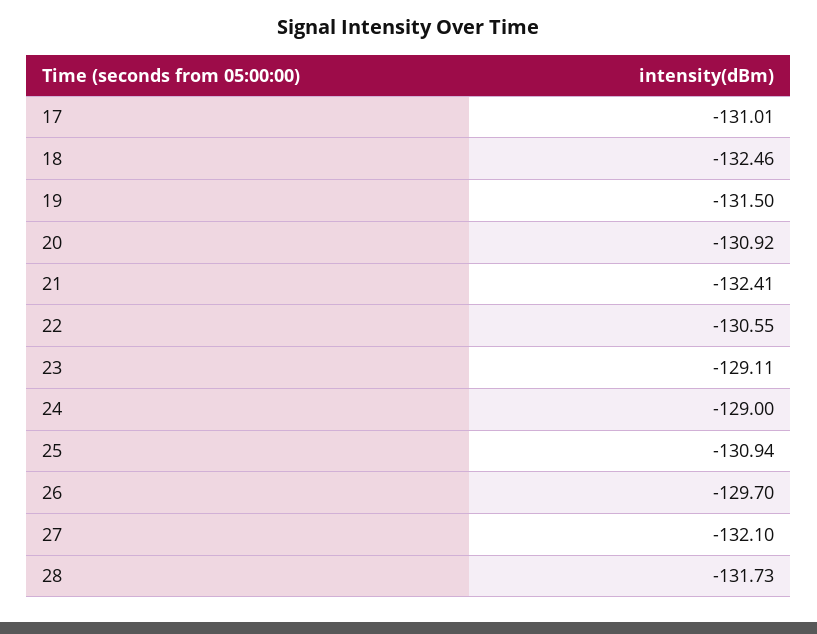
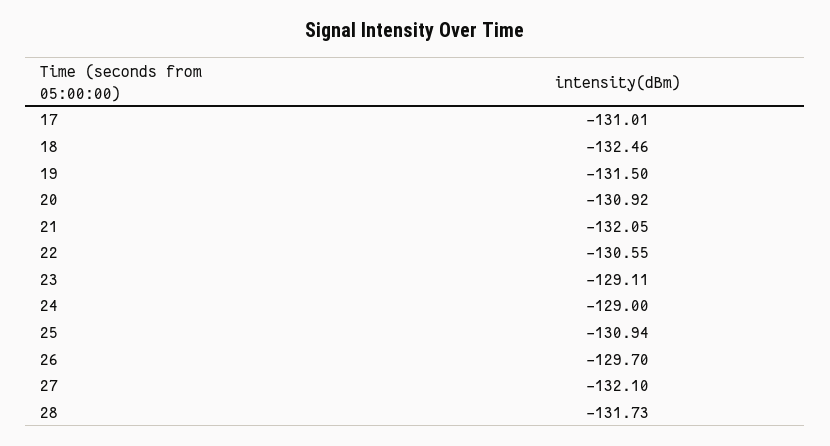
21: -132.41 -> -132.05

